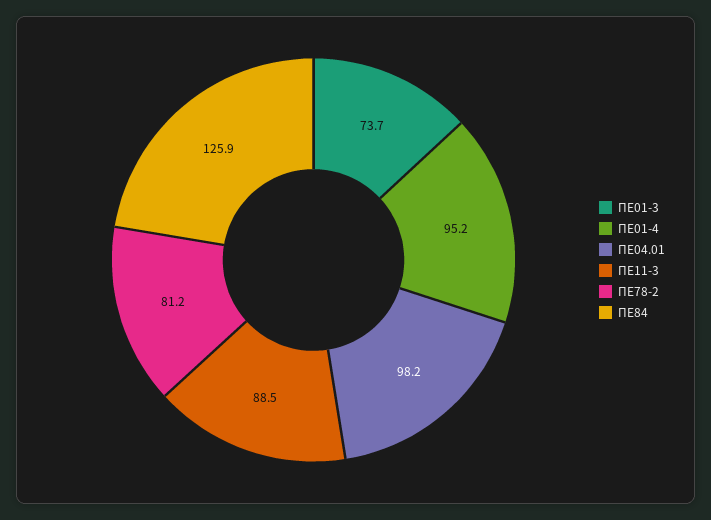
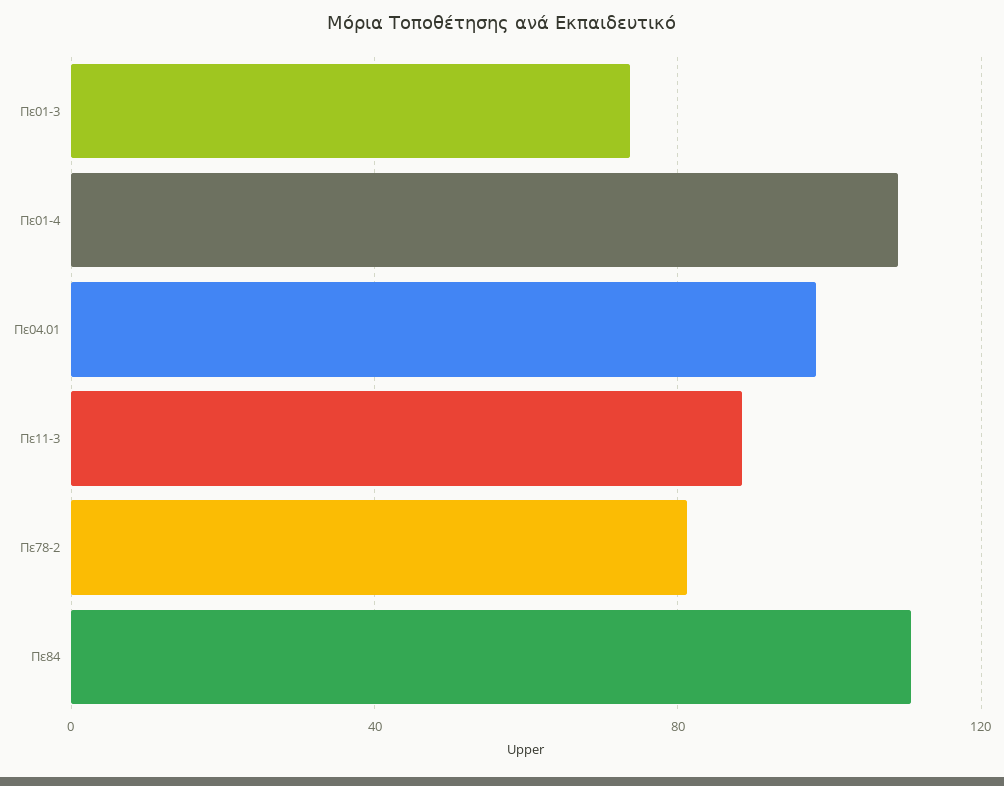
ΠΕ01-4: 95.2 -> 110
ΠΕ84: 125.9 -> 110

